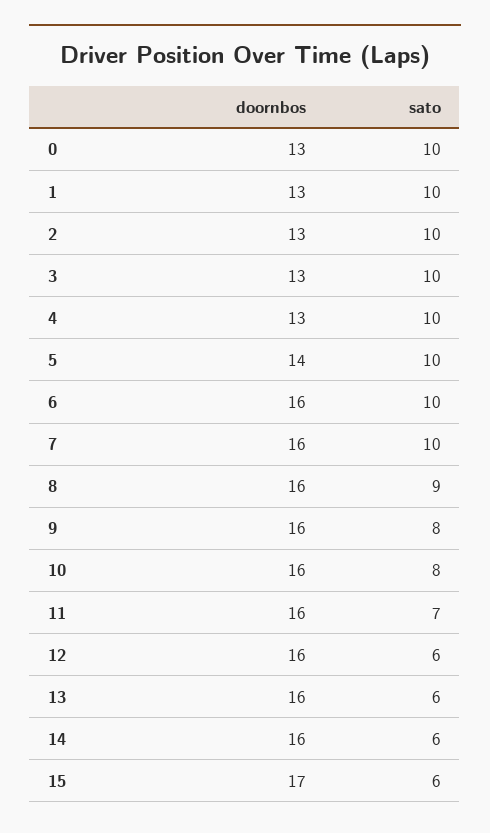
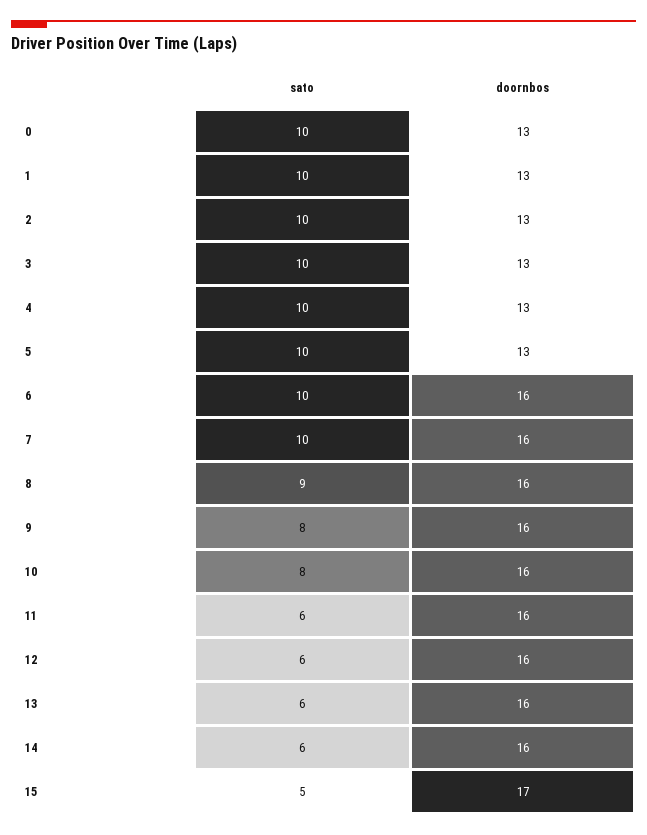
doornbos, 5: 14 -> 13
sato, 11: 7 -> 6
sato, 15: 6 -> 5

